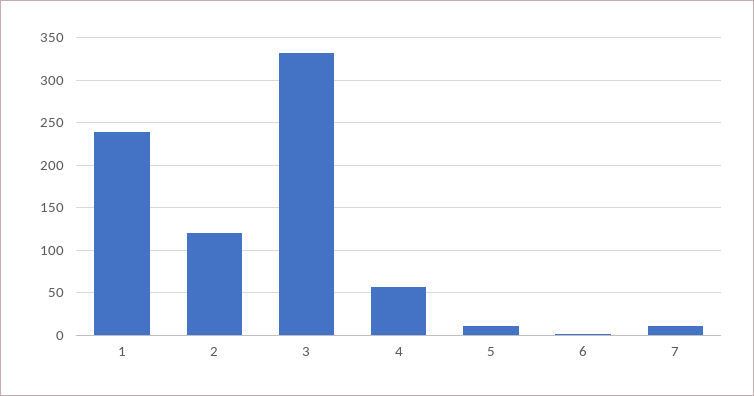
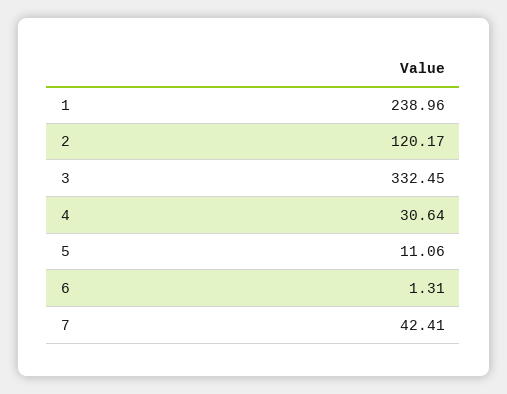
4: 60 -> 30.64
7: 10 -> 42.41

